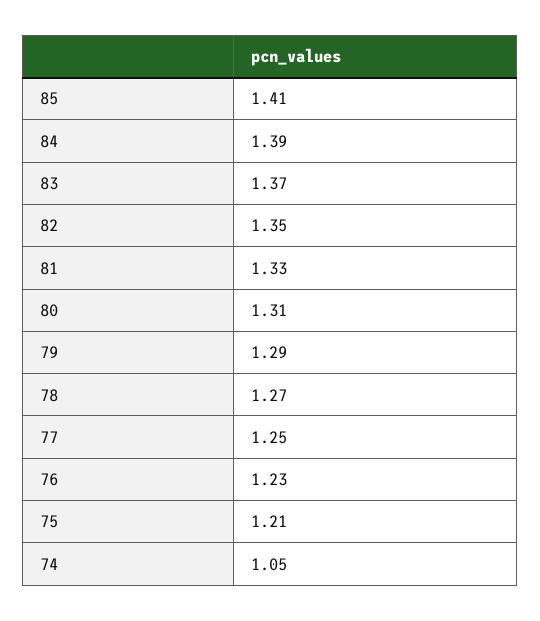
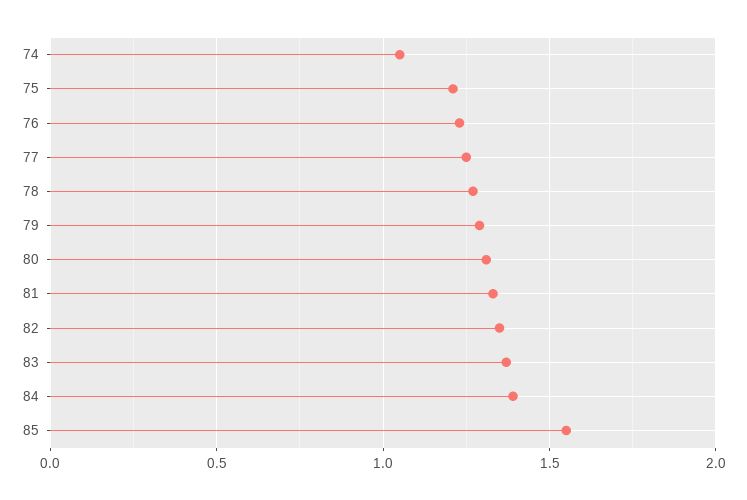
85: 1.41 -> 1.55

